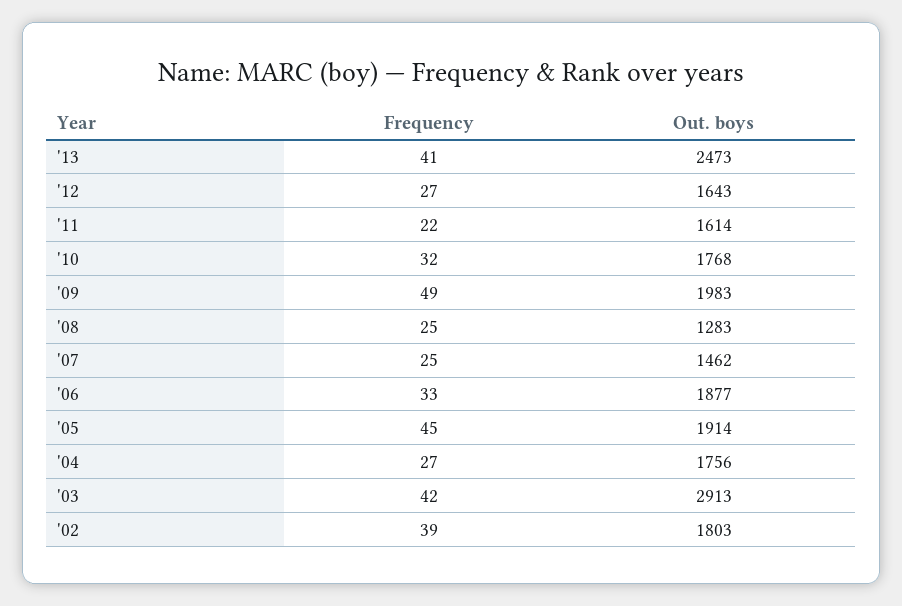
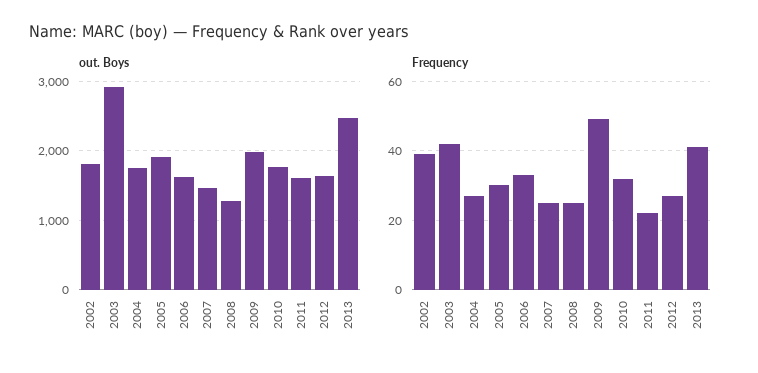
Out. boys, '06: 1877 -> 1600
Frequency, '05: 45 -> 30

